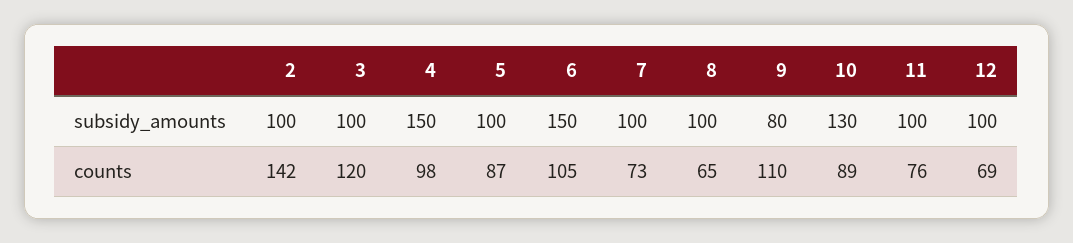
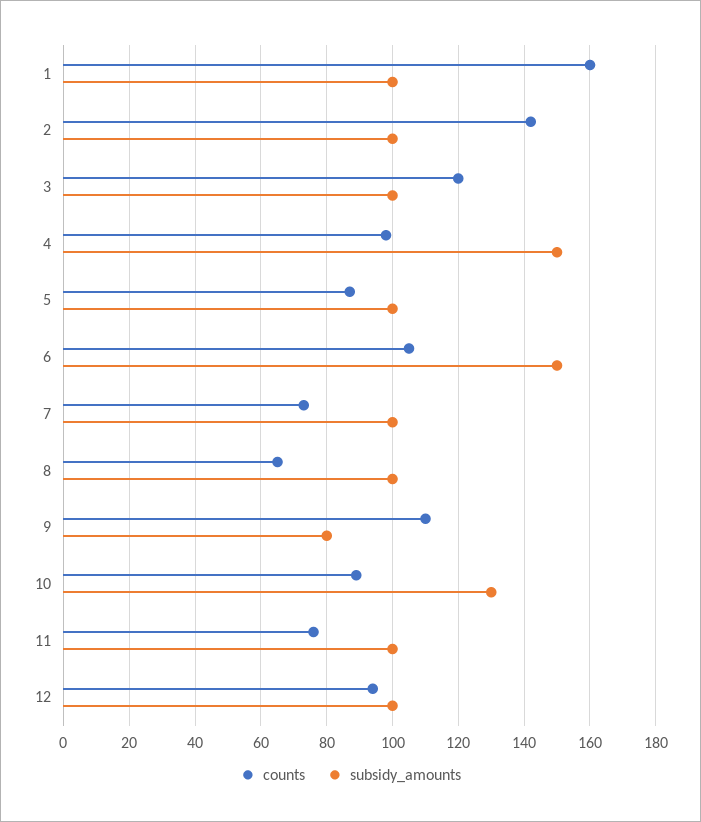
counts, 12: 69 -> 95
counts, 1: none -> 160
subsidy_amounts, 1: none -> 100

